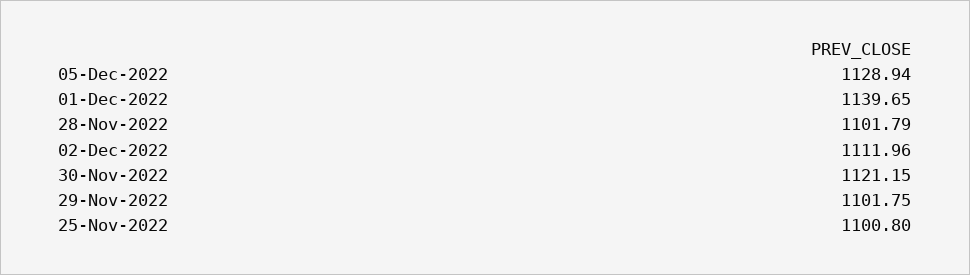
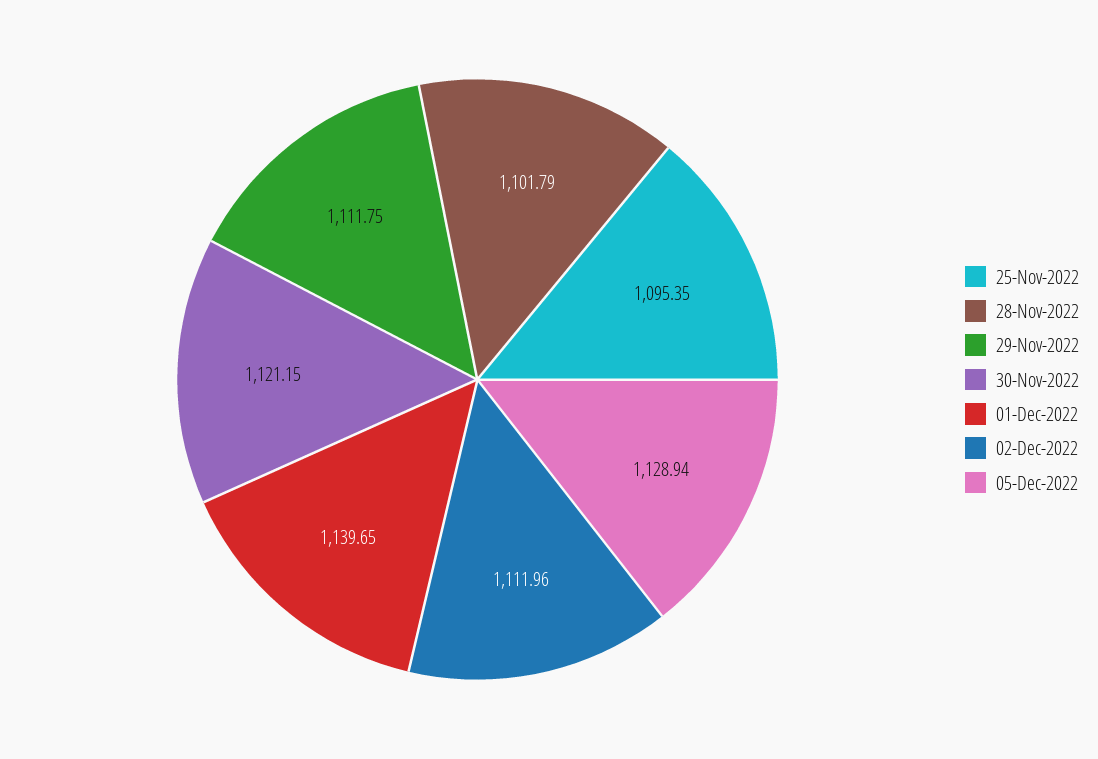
29-Nov-2022: 1101.75 -> 1111.75
25-Nov-2022: 1100.8 -> 1095.35

